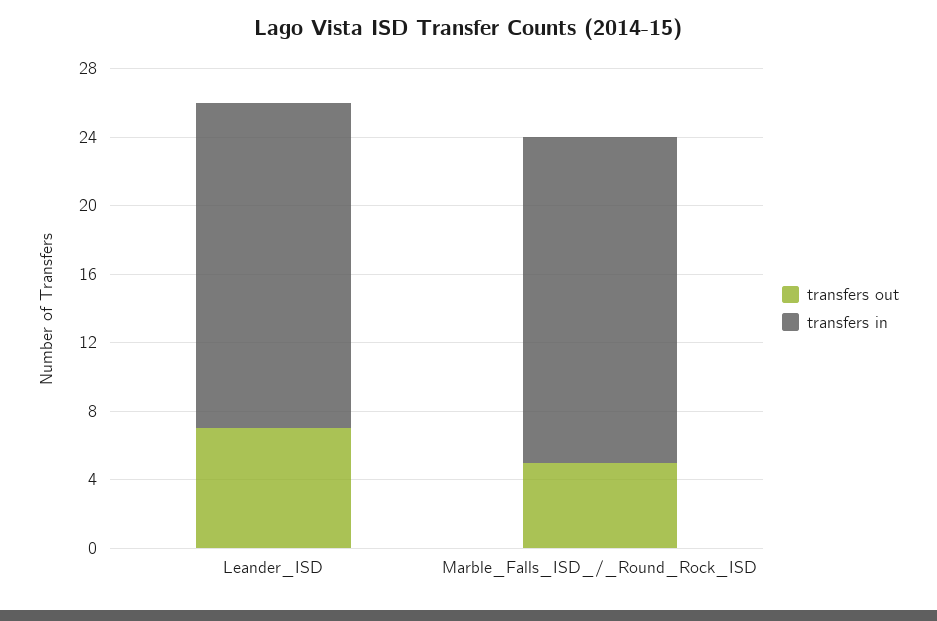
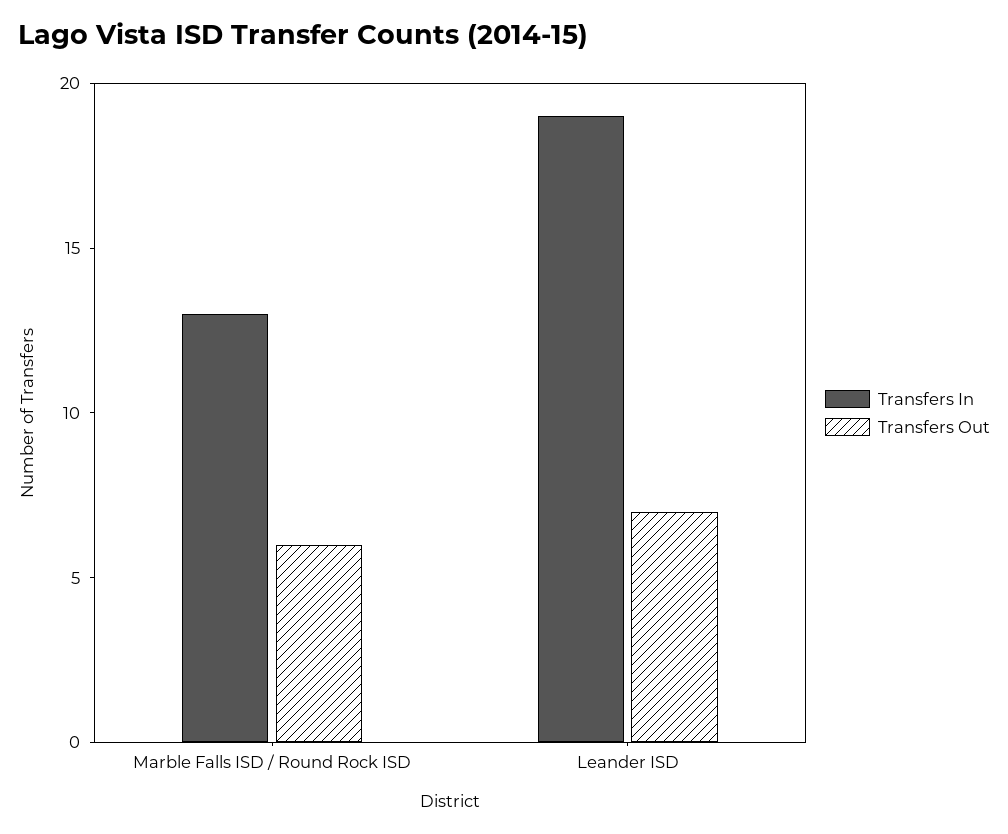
transfers out, Marble_Falls_ISD_/_Round_Rock_ISD: 5 -> 6
transfers in, Marble_Falls_ISD_/_Round_Rock_ISD: 19 -> 13

